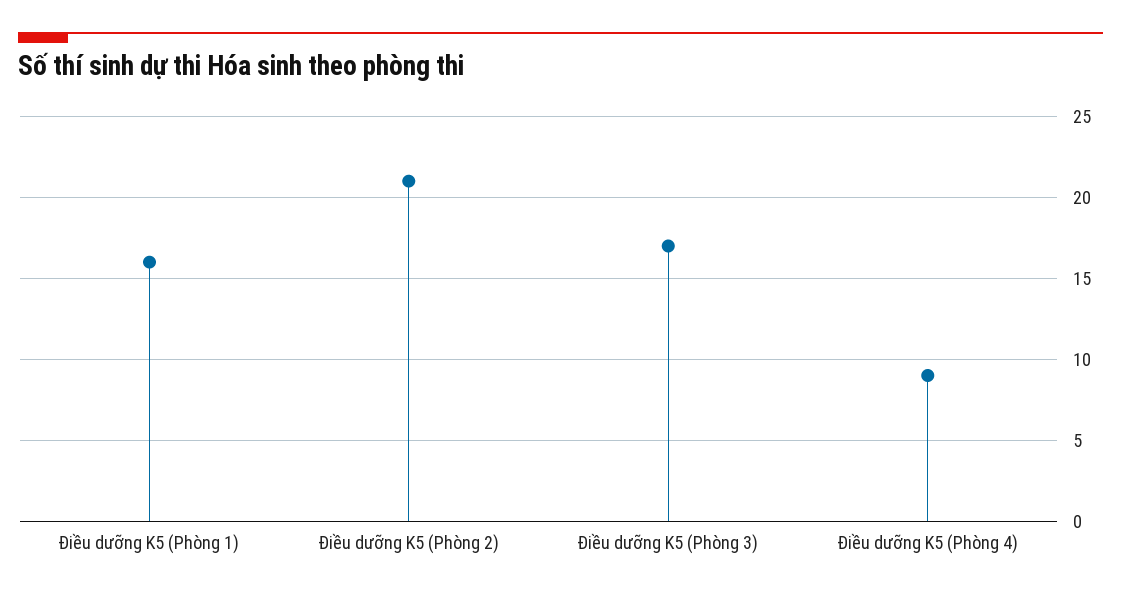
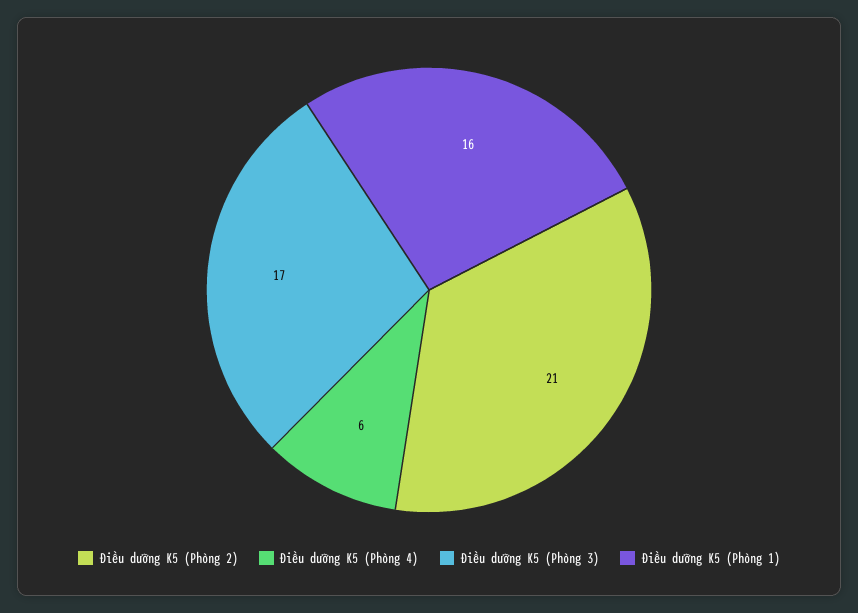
Điều dưỡng K5 (Phòng 4): 9 -> 6

